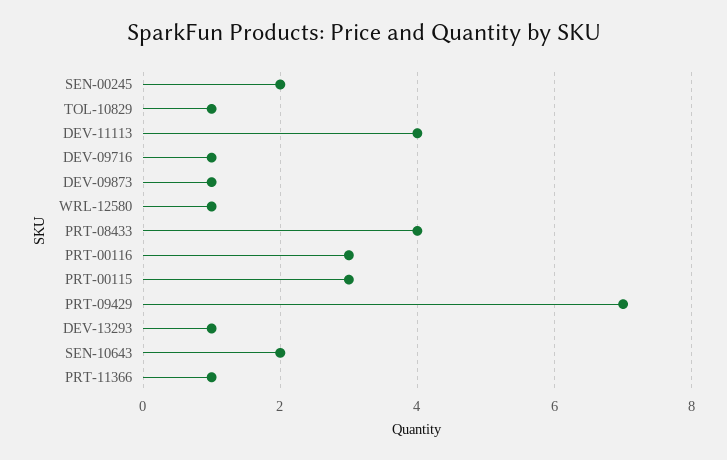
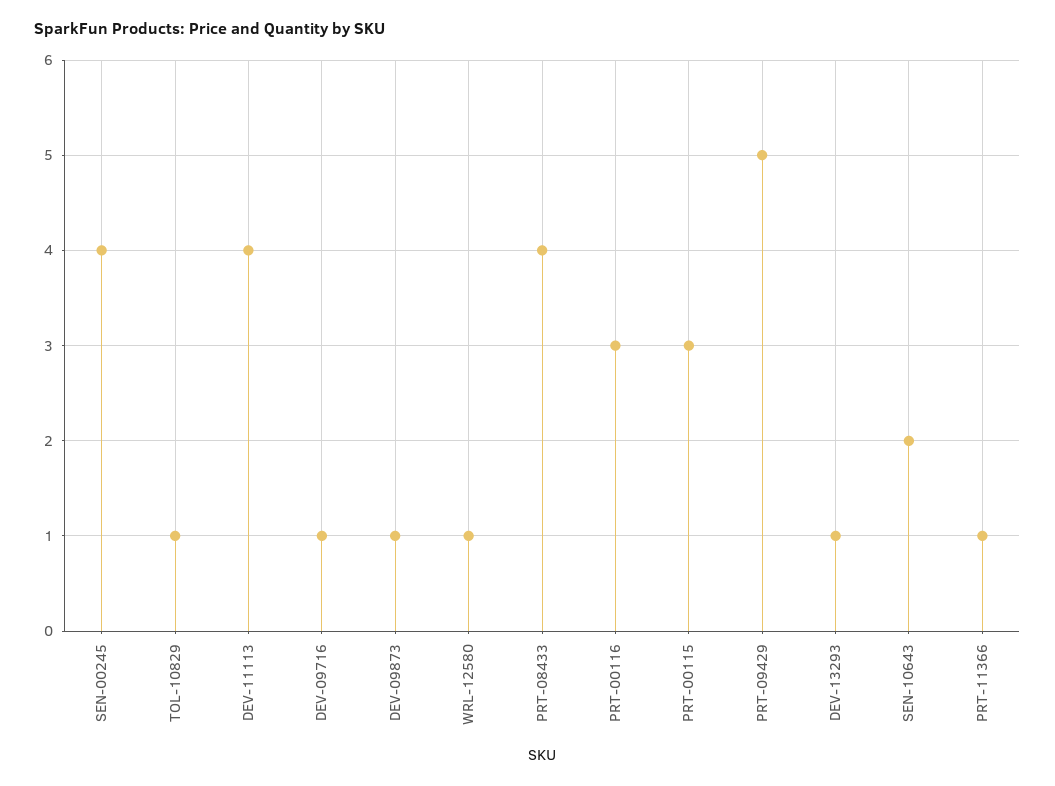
SEN-00245: 2 -> 4
PRT-09429: 7 -> 5

